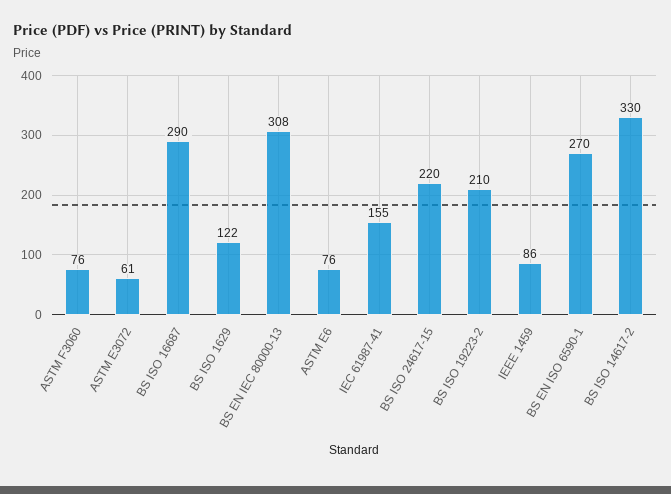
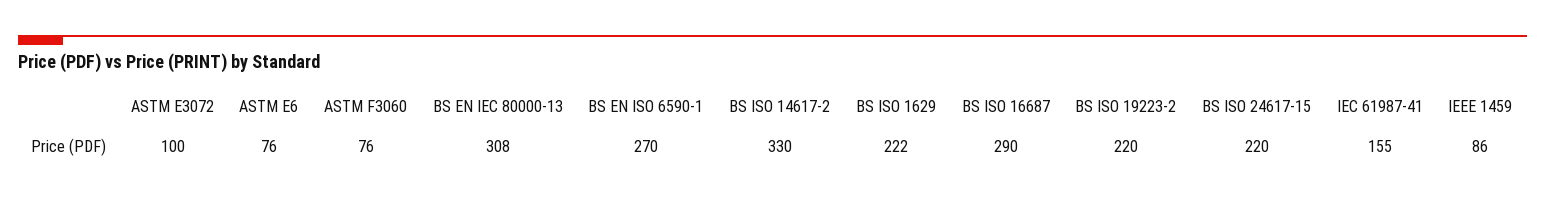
ASTM E3072: 61 -> 100
BS ISO 1629: 122 -> 222
BS ISO 19223-2: 210 -> 220

